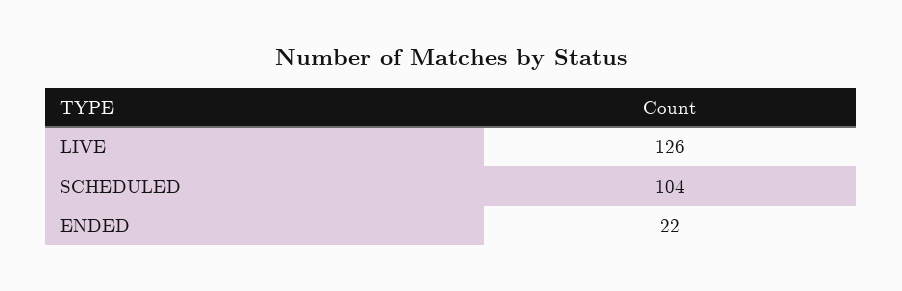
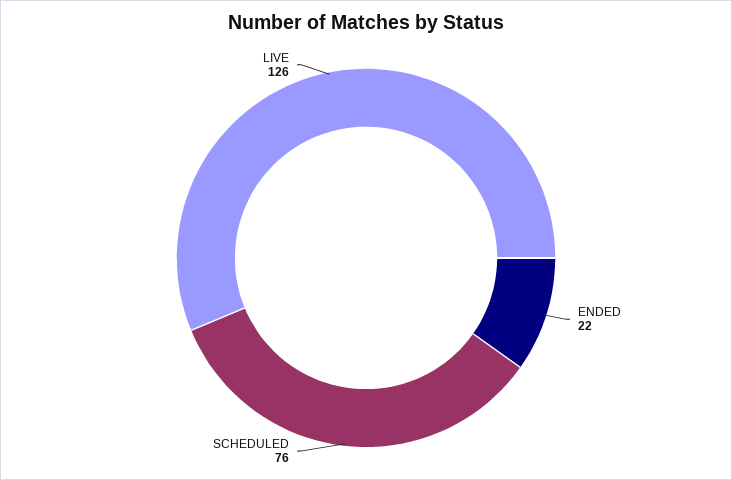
SCHEDULED: 104 -> 76

